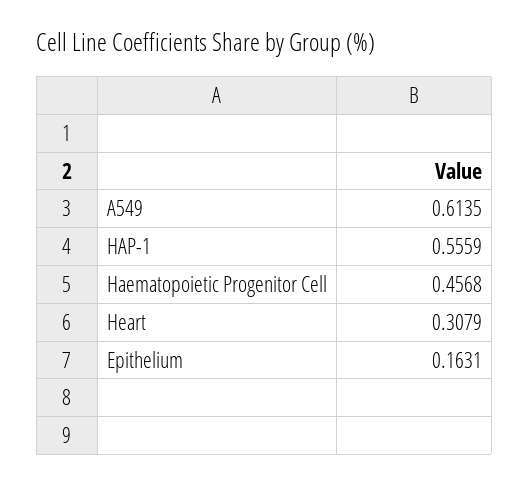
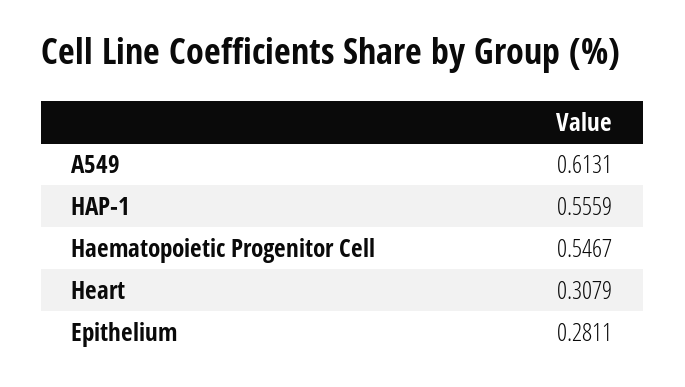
A549: 0.6135 -> 0.6131
Haematopoietic Progenitor Cell: 0.4568 -> 0.5467
Epithelium: 0.1631 -> 0.2811

